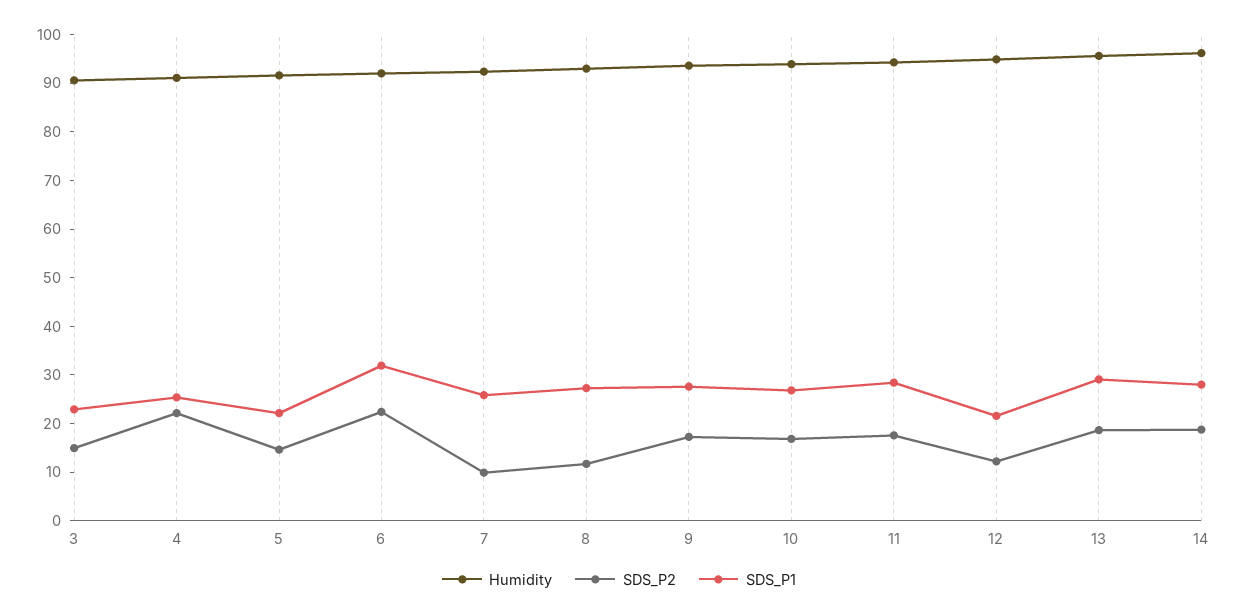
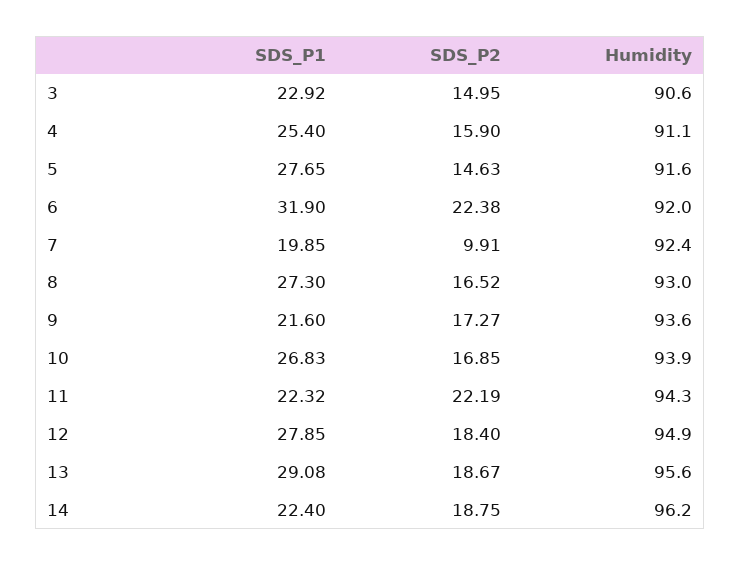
SDS_P2, 4: 22 -> 15.9
SDS_P1, 5: 22 -> 27.65
SDS_P1, 7: 26 -> 19.85
SDS_P2, 8: 12 -> 16.52
SDS_P1, 9: 28 -> 21.6
SDS_P2, 11: 18 -> 22.19
SDS_P1, 11: 28 -> 22.32
SDS_P2, 12: 12 -> 18.4
SDS_P1, 12: 22 -> 27.85
SDS_P1, 14: 28 -> 22.4

